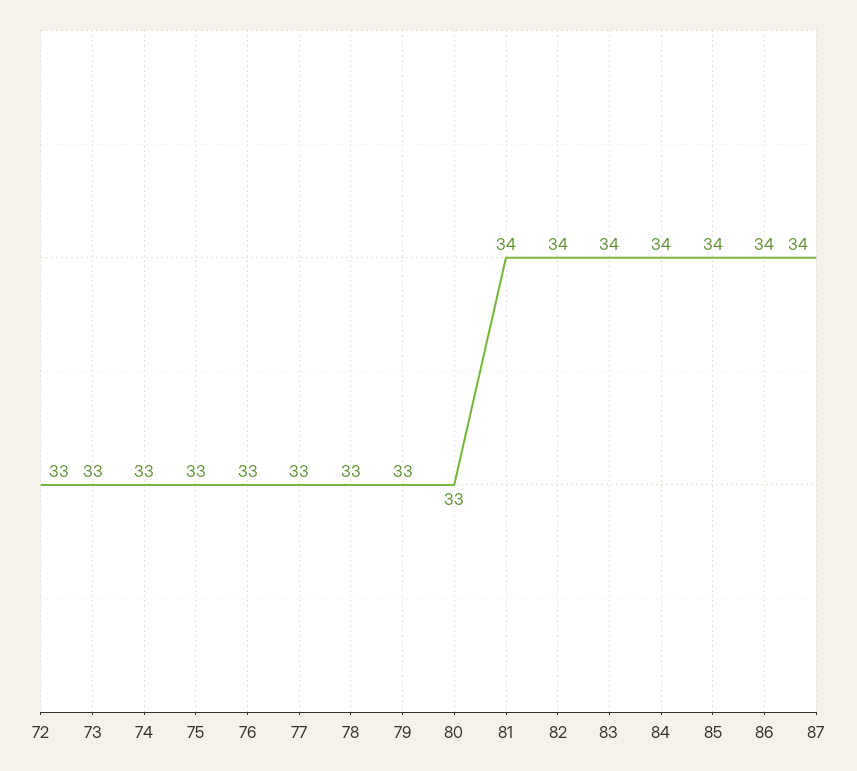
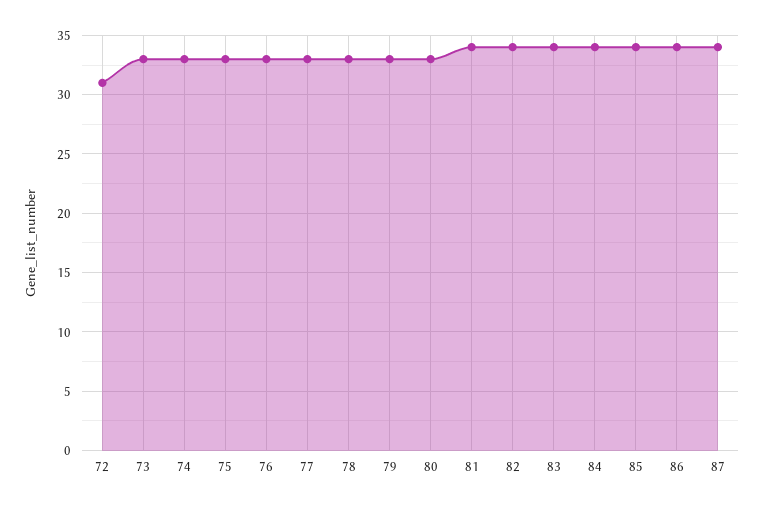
72: 33 -> 31

